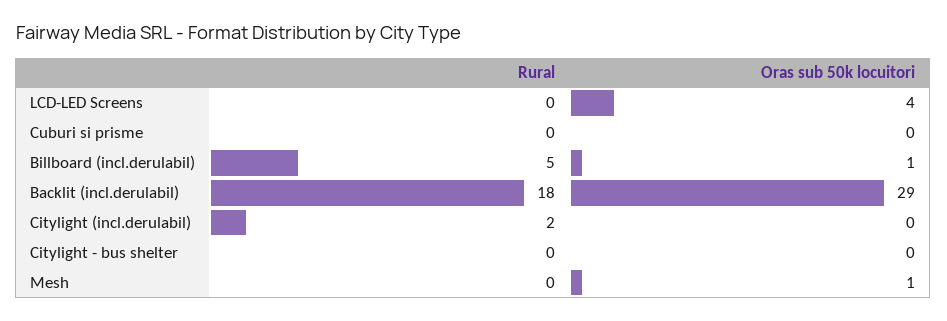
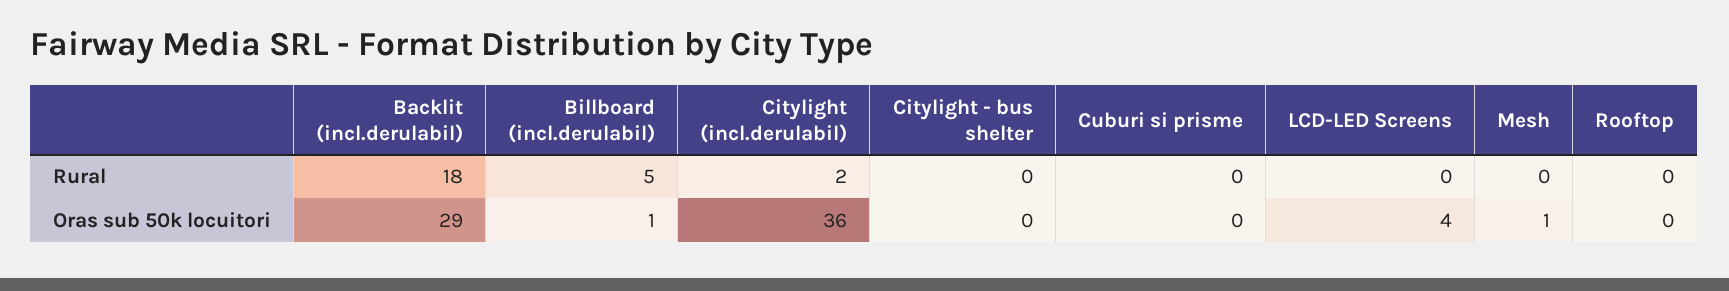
Oras sub 50k locuitori, Citylight (incl.derulabil): 0 -> 36
Rural, Rooftop: none -> 0
Oras sub 50k locuitori, Rooftop: none -> 0

